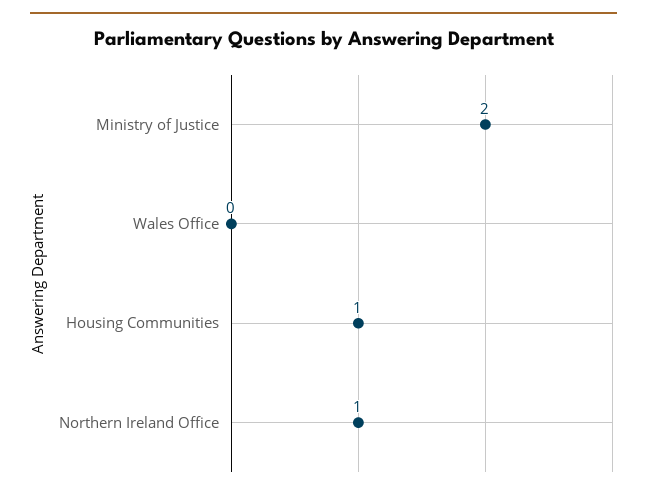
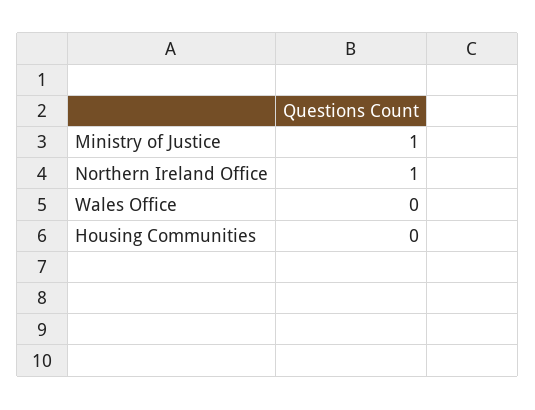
Ministry of Justice: 2 -> 1
Housing Communities: 1 -> 0

